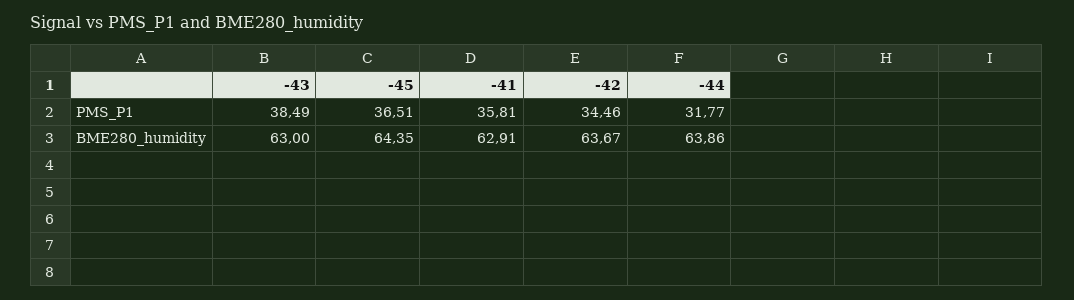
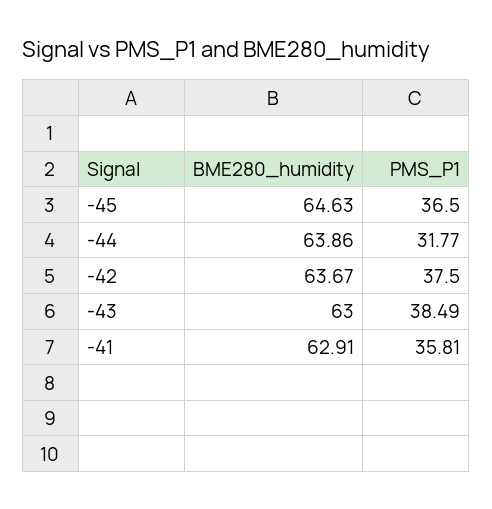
-45, PMS_P1: 36.51 -> 36.5
-42, PMS_P1: 34.46 -> 37.5
-45, BME280_humidity: 64.35 -> 64.63

